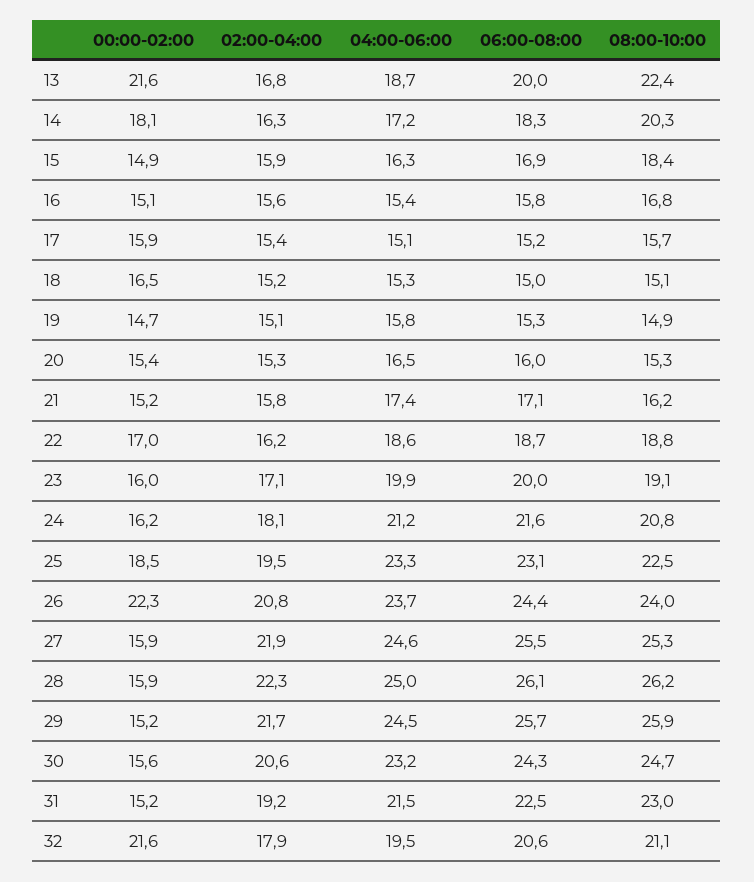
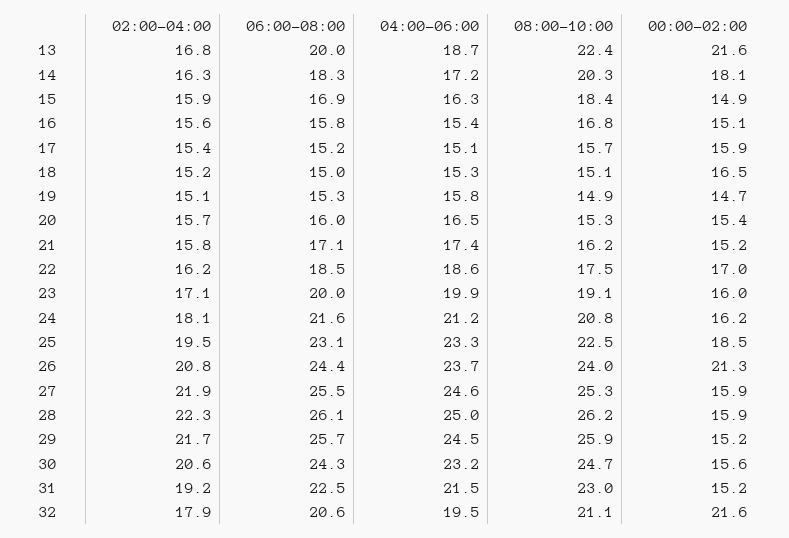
02:00-04:00, 20: 15.3 -> 15.7
06:00-08:00, 22: 18.7 -> 18.5
08:00-10:00, 22: 18.8 -> 17.5
00:00-02:00, 26: 22.3 -> 21.3

